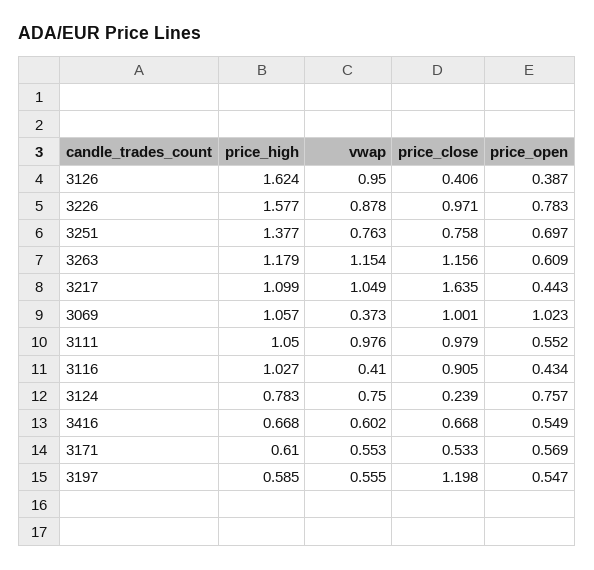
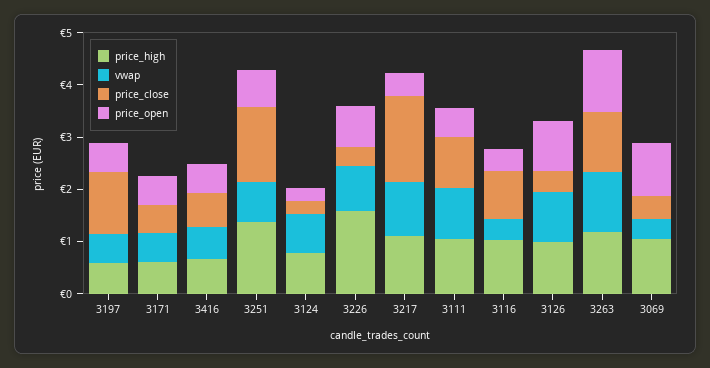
price_high, 3126: 1.624 -> 1
price_open, 3126: 0.387 -> 1
price_close, 3226: 0.971 -> 0.4
price_close, 3251: 0.758 -> 1.4
price_open, 3263: 0.609 -> 1.2
price_close, 3069: 1.001 -> 0.4
price_open, 3124: 0.757 -> 0.2

